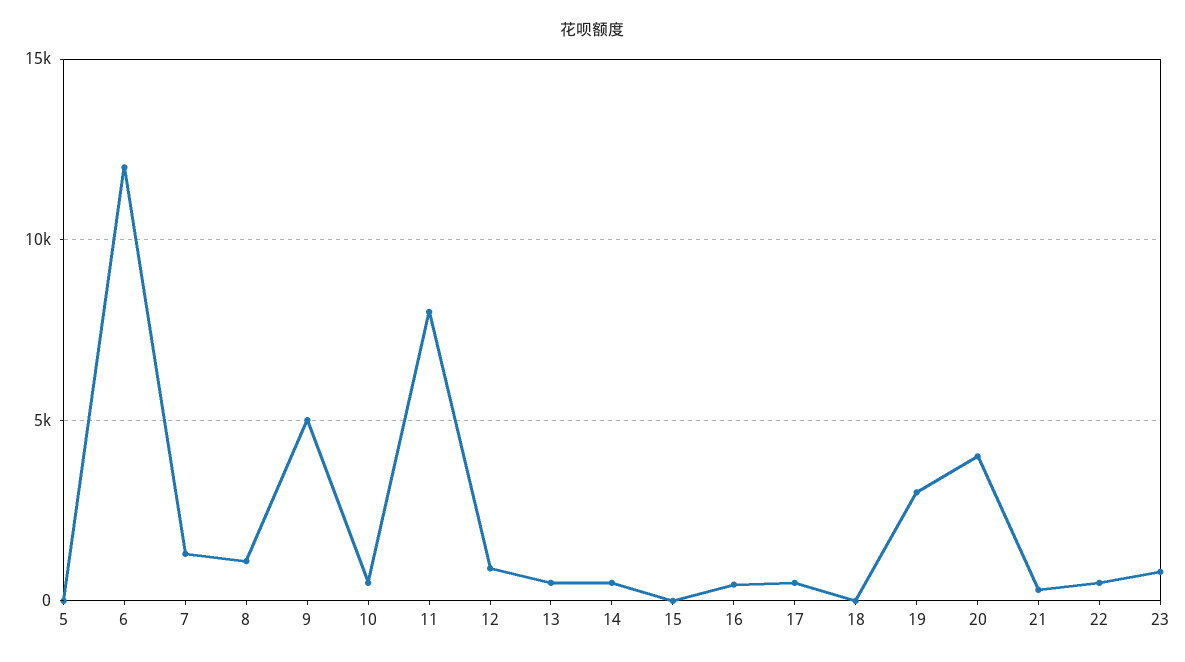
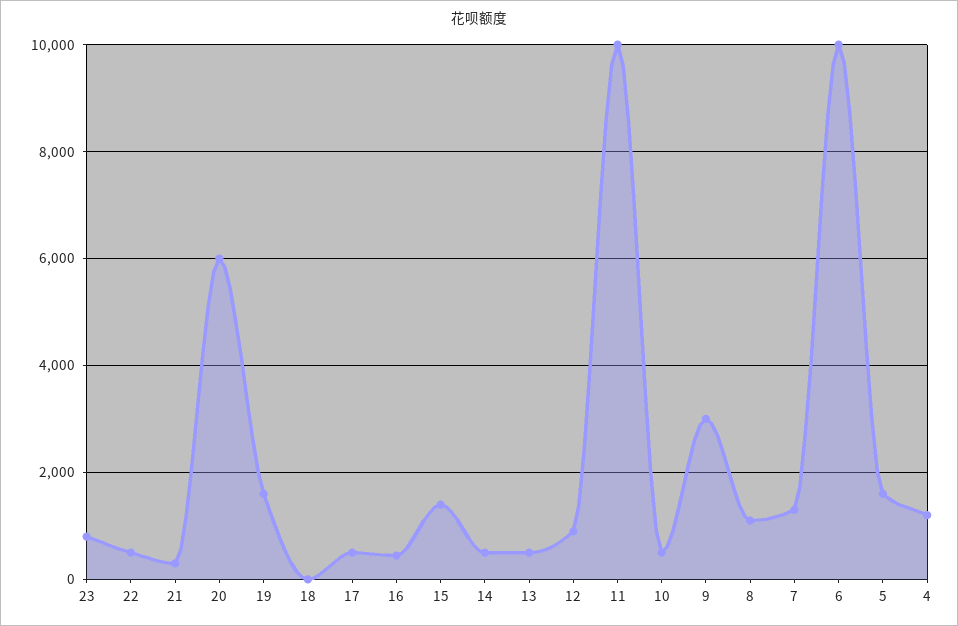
5: 0 -> 1600
6: 12000 -> 10000
9: 5000 -> 3000
11: 8000 -> 10000
15: 0 -> 1400
19: 3000 -> 1600
20: 4000 -> 6000
4: none -> 1200

